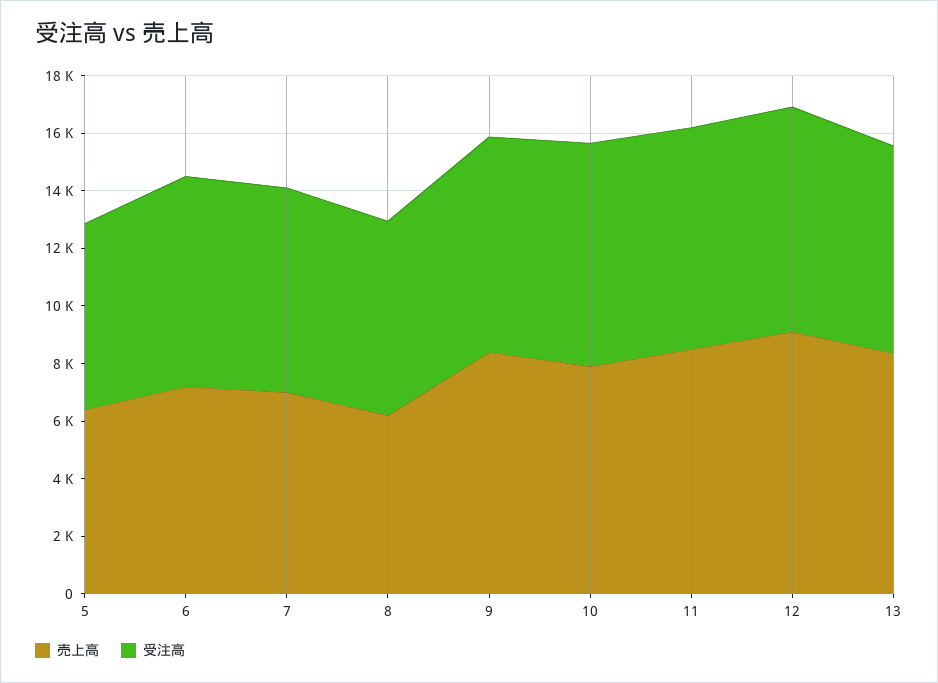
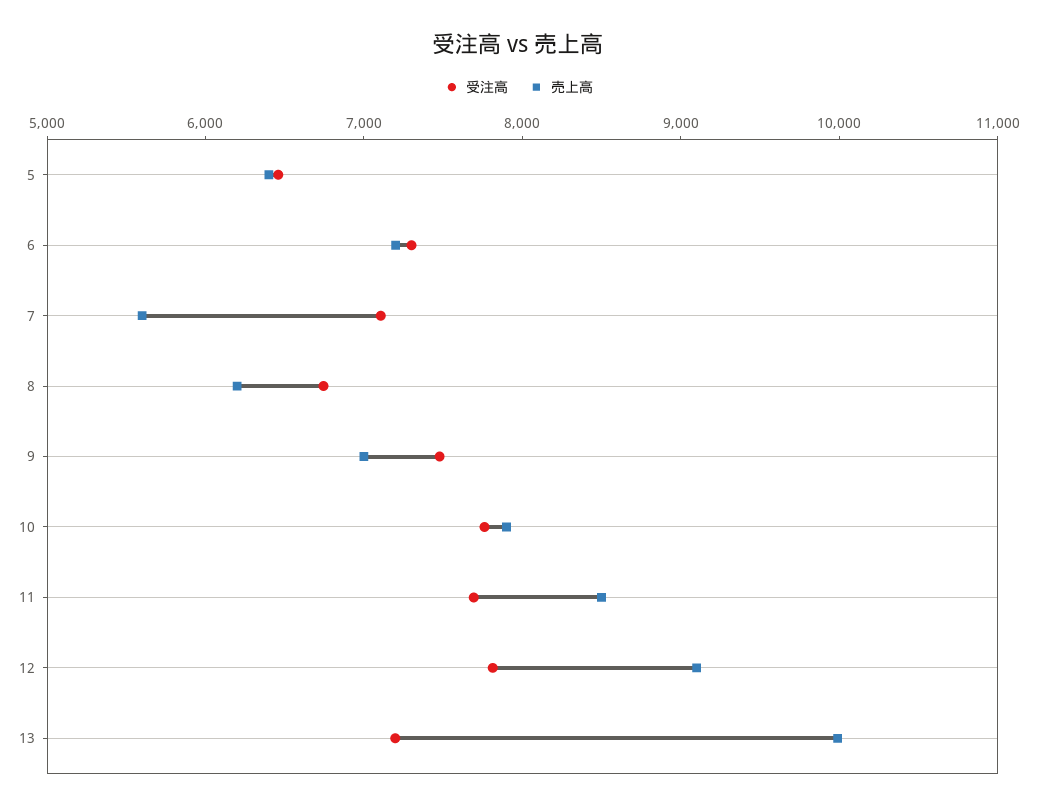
売上高, 7: 7000 -> 5600
売上高, 9: 8500 -> 7000
売上高, 13: 8500 -> 10000

